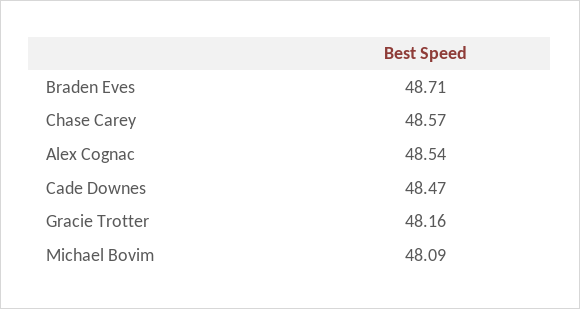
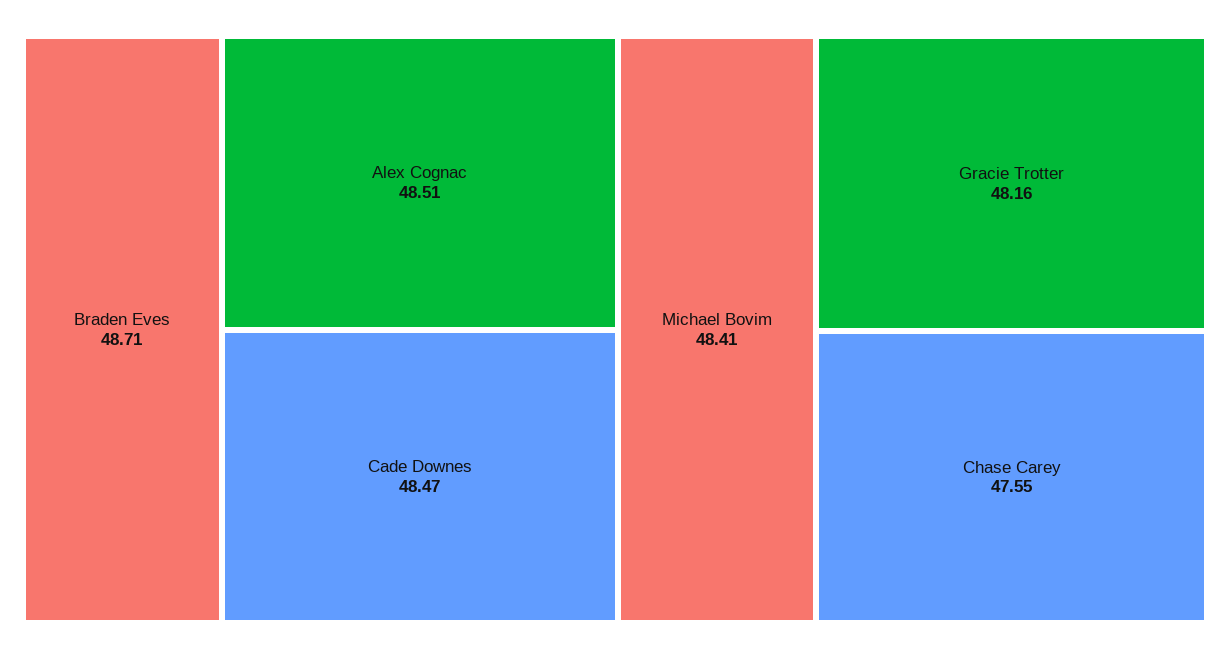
Chase Carey: 48.57 -> 47.55
Alex Cognac: 48.54 -> 48.51
Michael Bovim: 48.09 -> 48.41

